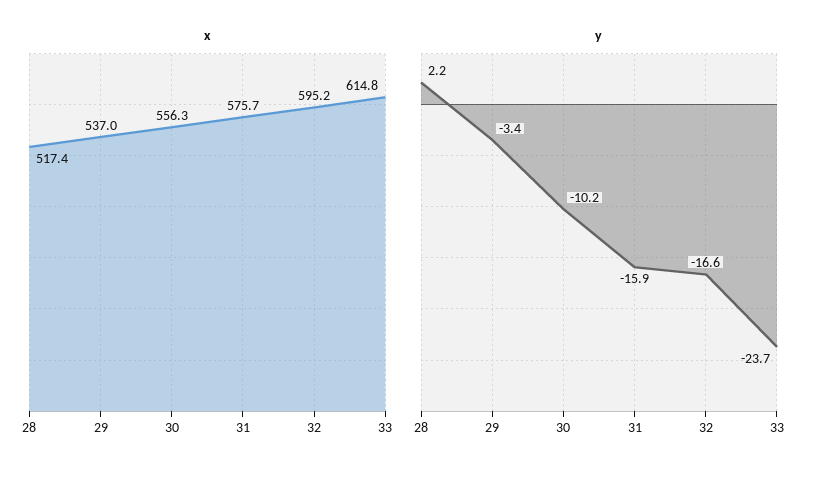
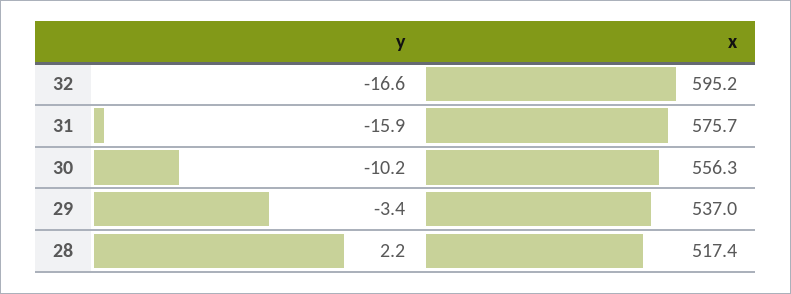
x, 33: 614.8 -> none
y, 33: -23.7 -> none

